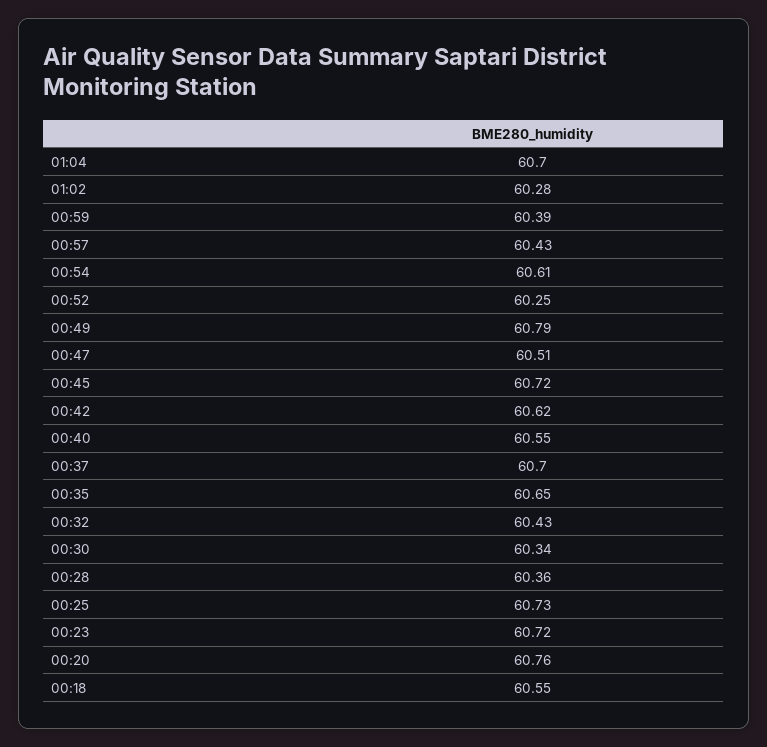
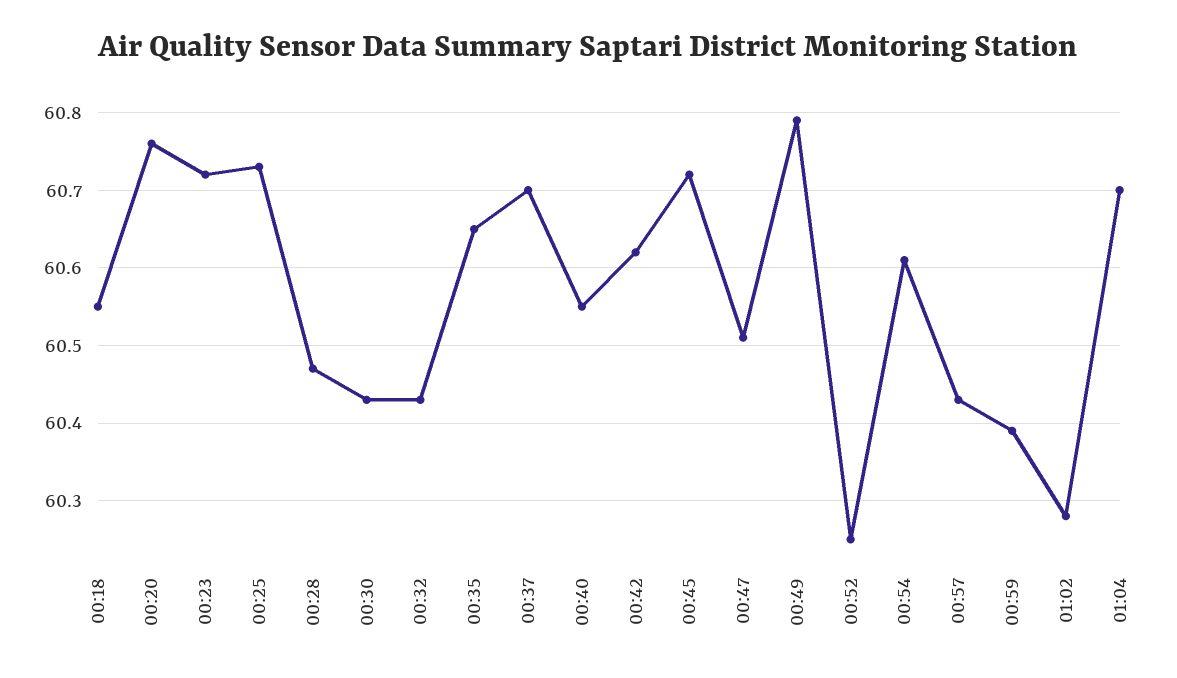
00:30: 60.34 -> 60.43
00:28: 60.36 -> 60.47

